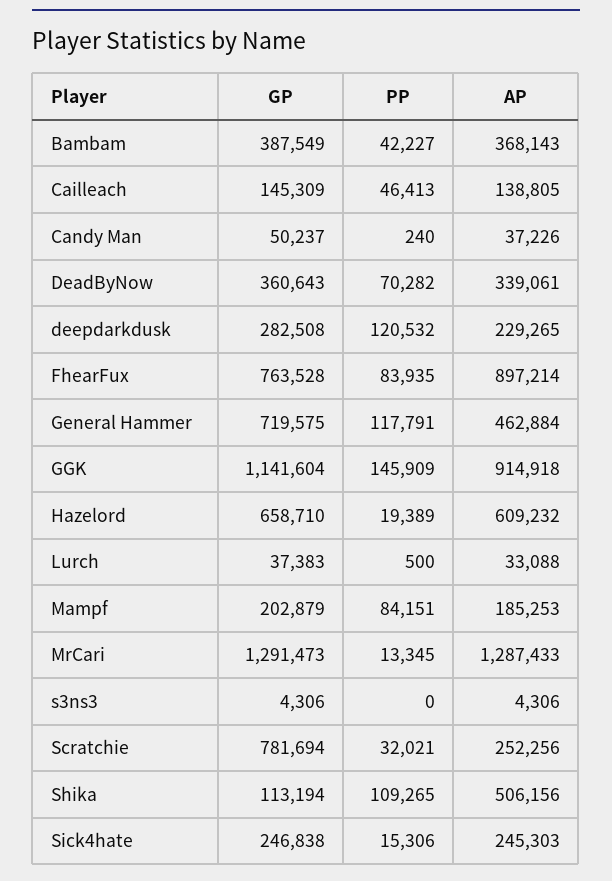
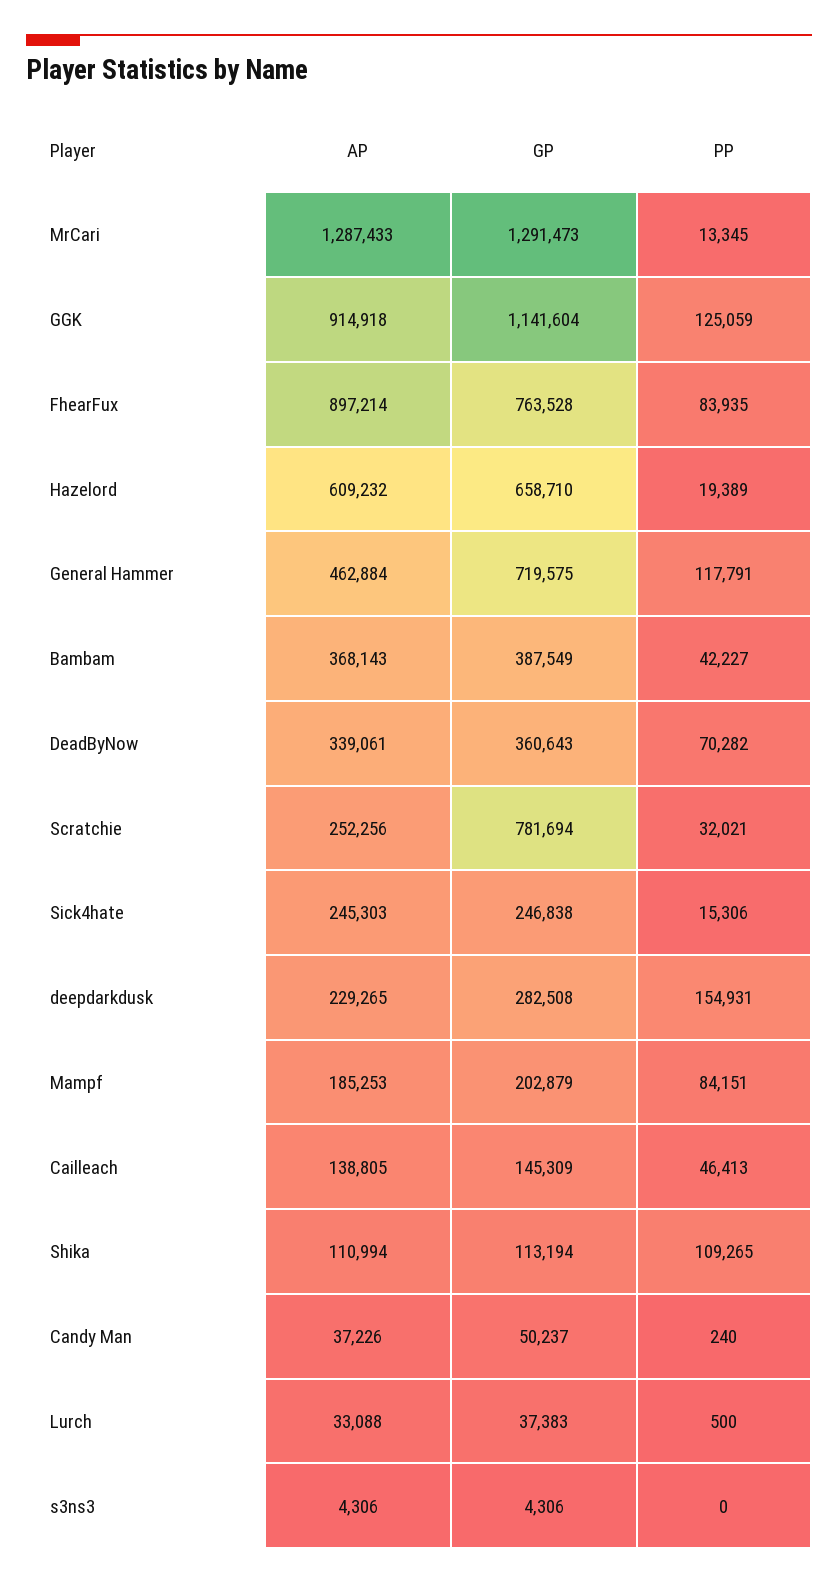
PP, deepdarkdusk: 120532 -> 154931
PP, GGK: 145909 -> 125059
AP, Shika: 506156 -> 110994

